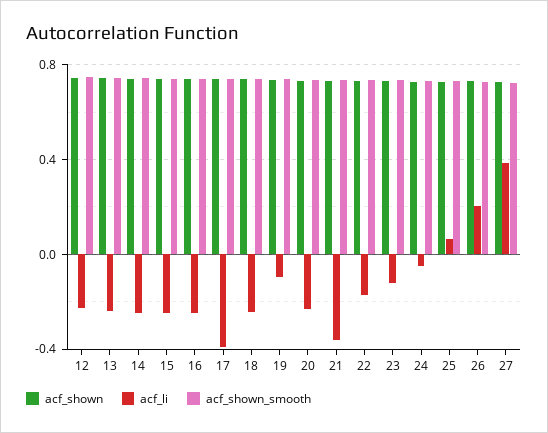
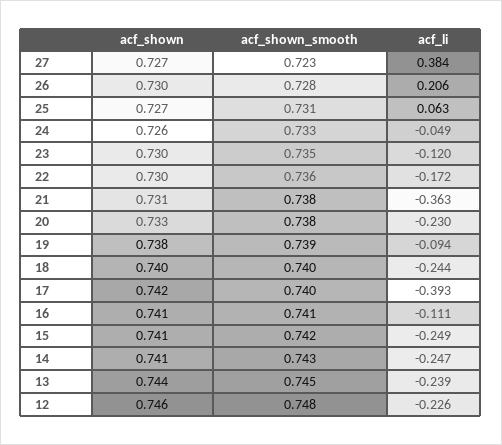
acf_li, 16: -0.25 -> -0.111

